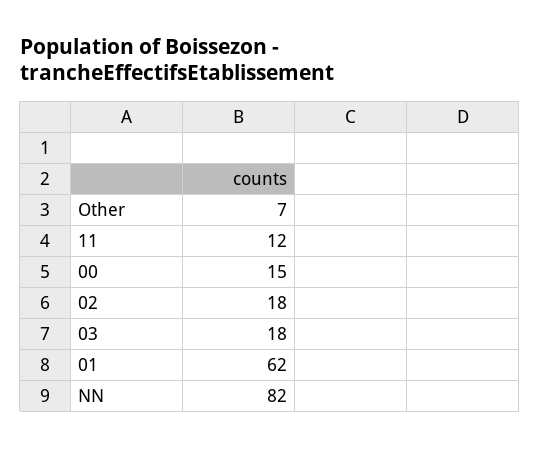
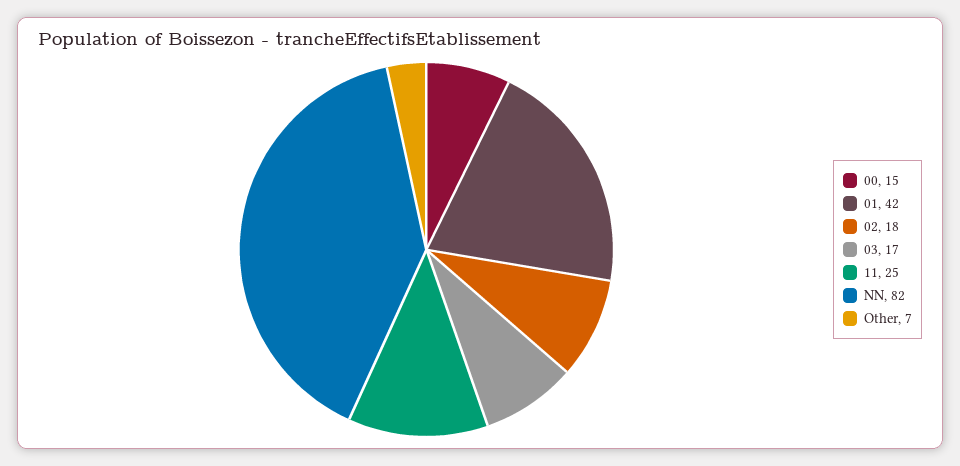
11: 12 -> 25
03: 18 -> 17
01: 62 -> 42

